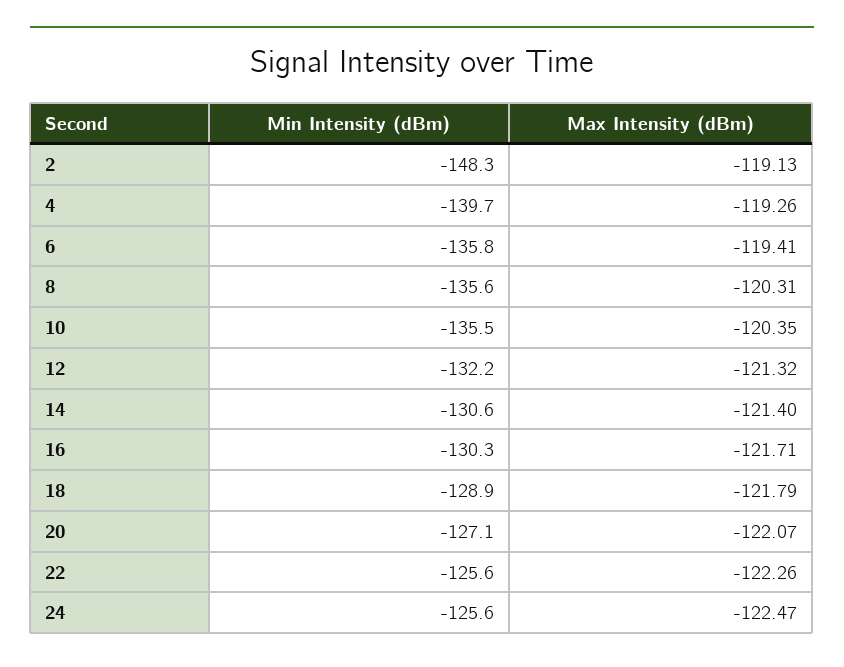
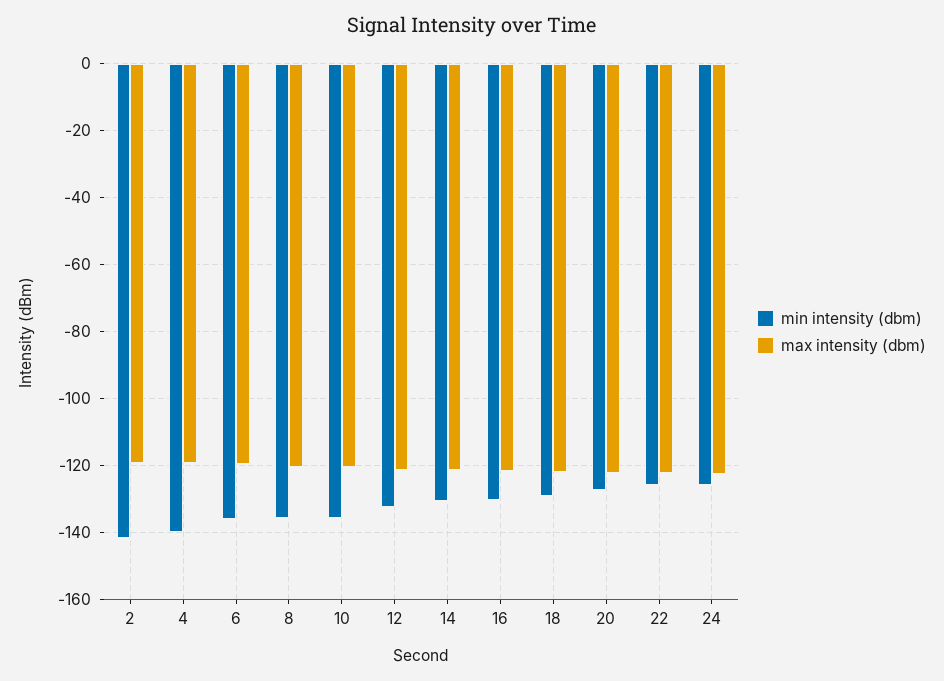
Min Intensity (dBm), 2: -148.3 -> -142

